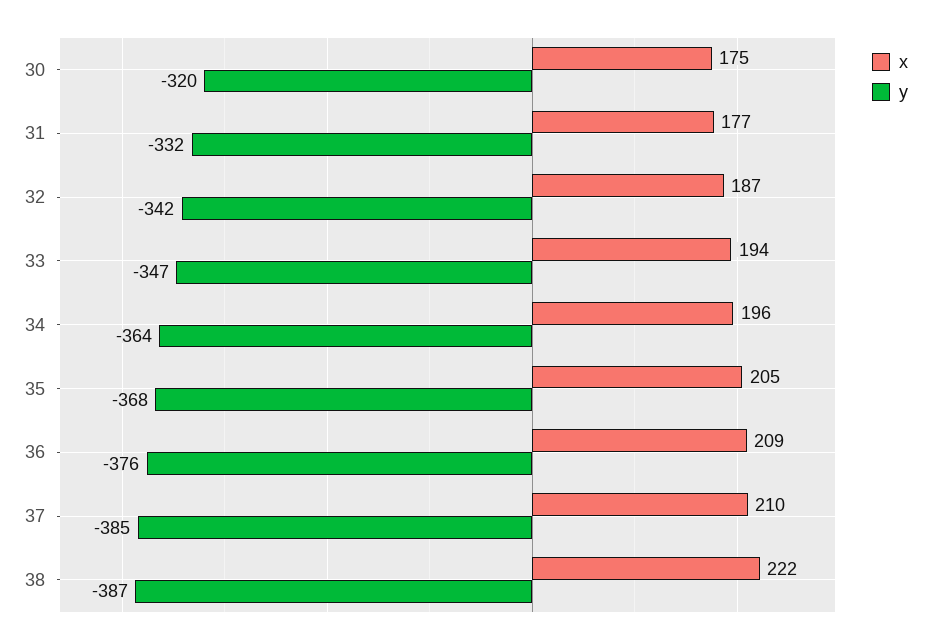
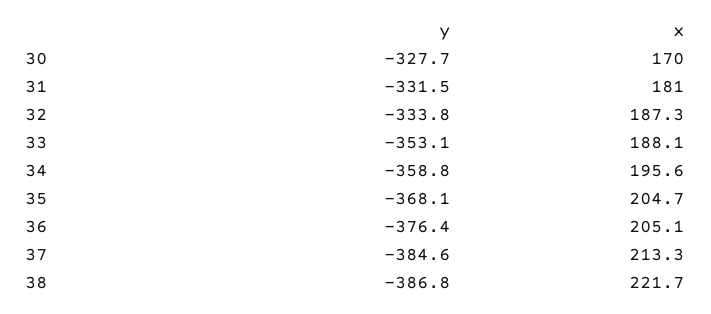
x, 30: 175 -> 170
y, 30: -320 -> -327.7
x, 31: 177 -> 181
y, 32: -342 -> -333.8
x, 33: 194 -> 188.1
y, 33: -347 -> -353.1
y, 34: -364 -> -358.8
x, 36: 209 -> 205.1
x, 37: 210 -> 213.3

